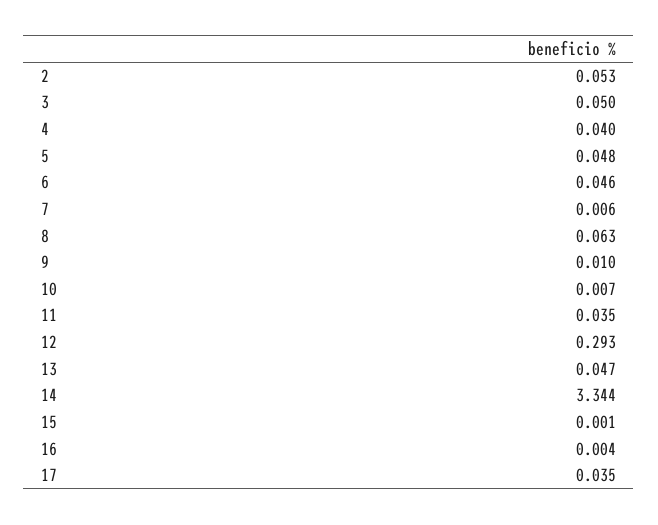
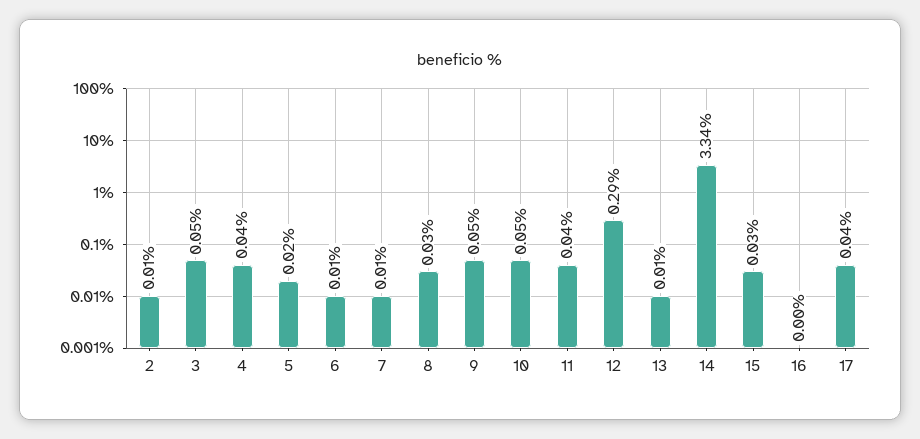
2: 0.053 -> 0.01
5: 0.048 -> 0.02
6: 0.046 -> 0.01
8: 0.063 -> 0.03
9: 0.01 -> 0.05
10: 0.007 -> 0.05
13: 0.047 -> 0.01
15: 0.001 -> 0.03

